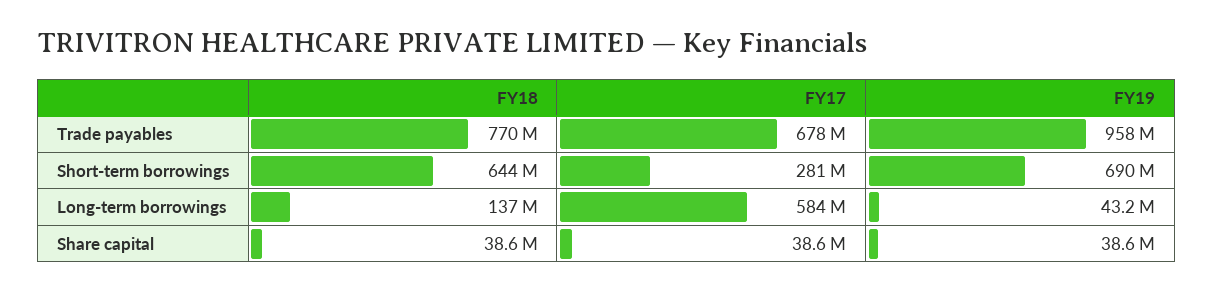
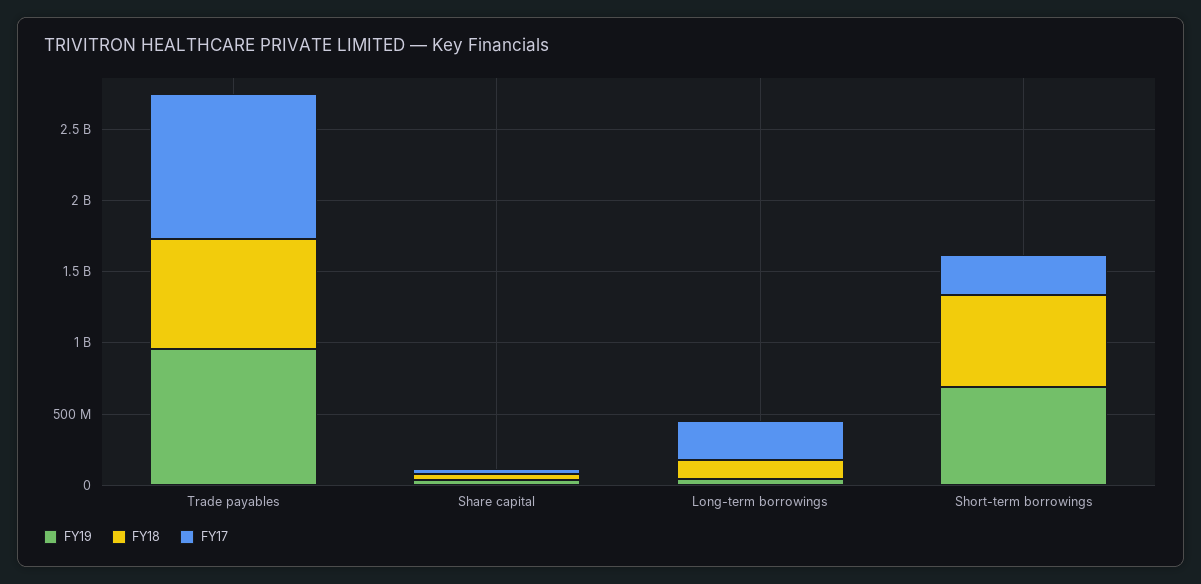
FY17, Trade payables: 678000000 -> 1000000000
FY17, Long-term borrowings: 584000000 -> 300000000

